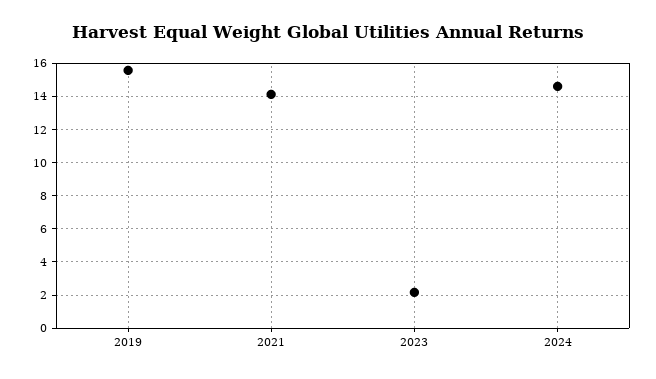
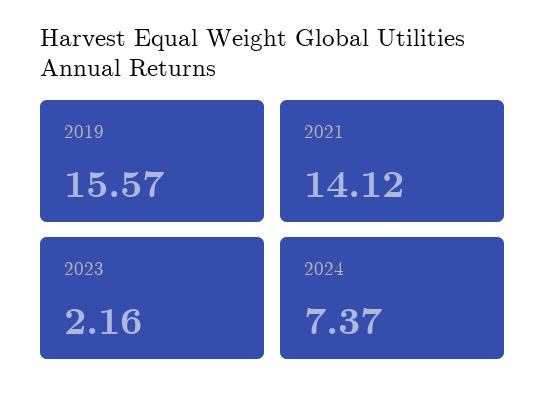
2024: 14.5 -> 7.37

